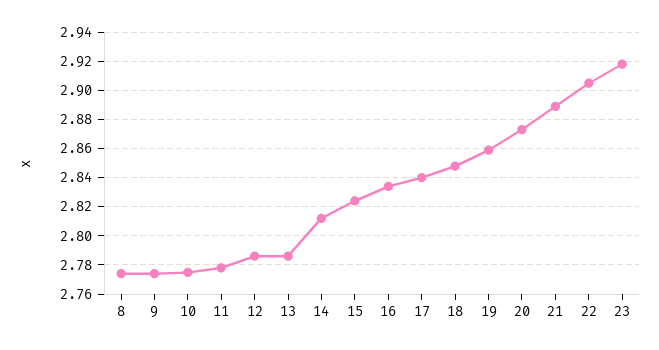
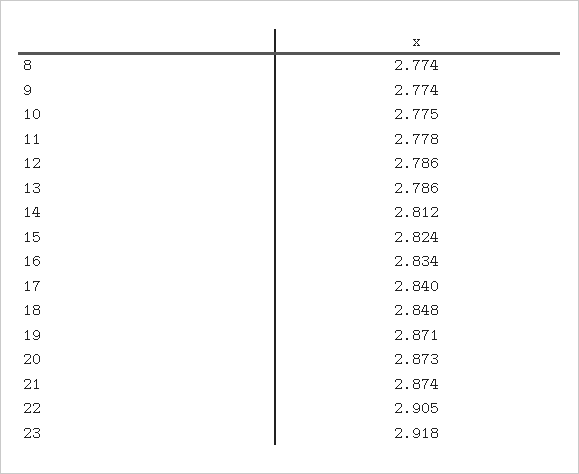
19: 2.86 -> 2.871
21: 2.89 -> 2.874

